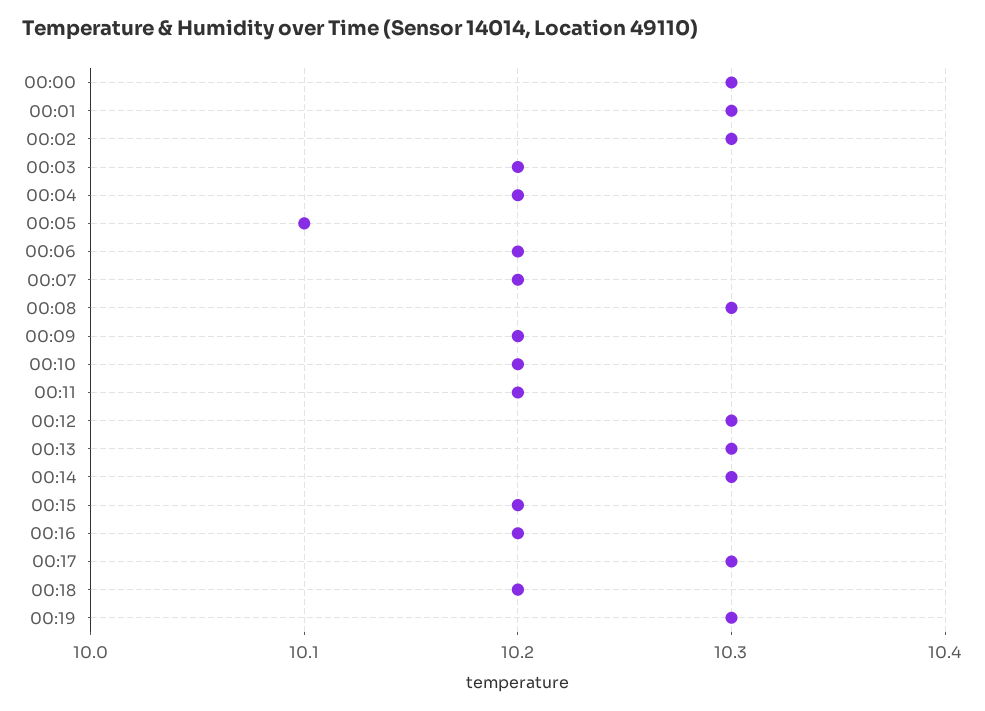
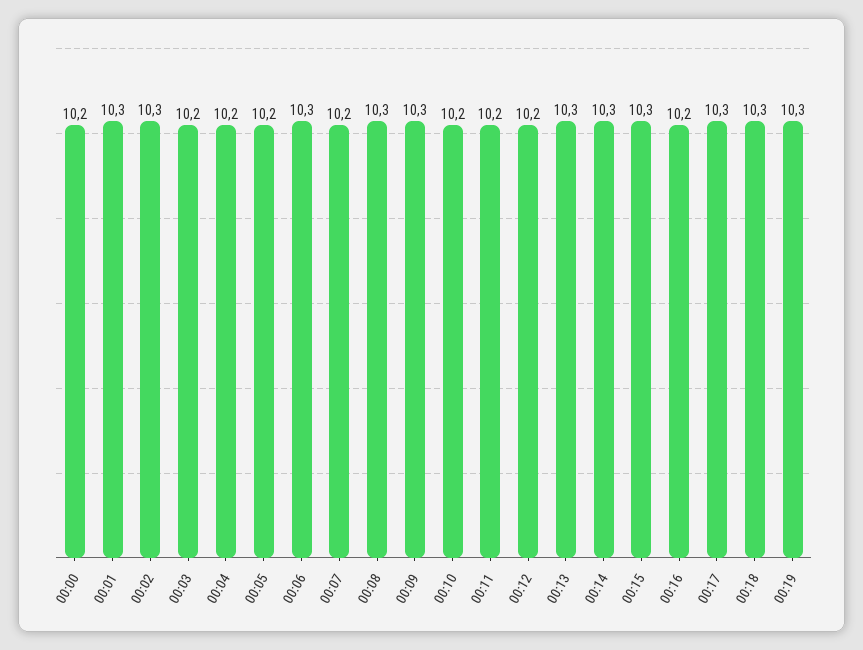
00:00: 10.3 -> 10.2
00:05: 10.1 -> 10.2
00:06: 10.2 -> 10.3
00:09: 10.2 -> 10.3
00:12: 10.3 -> 10.2
00:15: 10.2 -> 10.3
00:18: 10.2 -> 10.3

